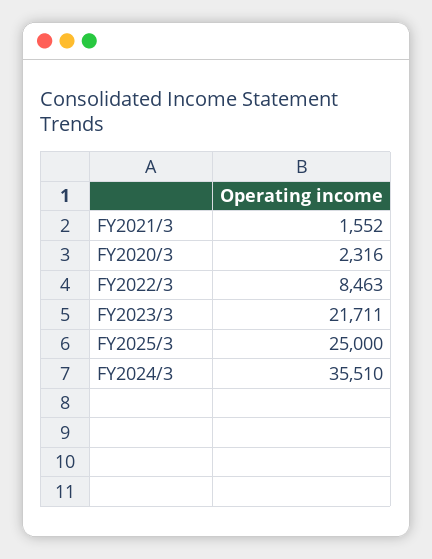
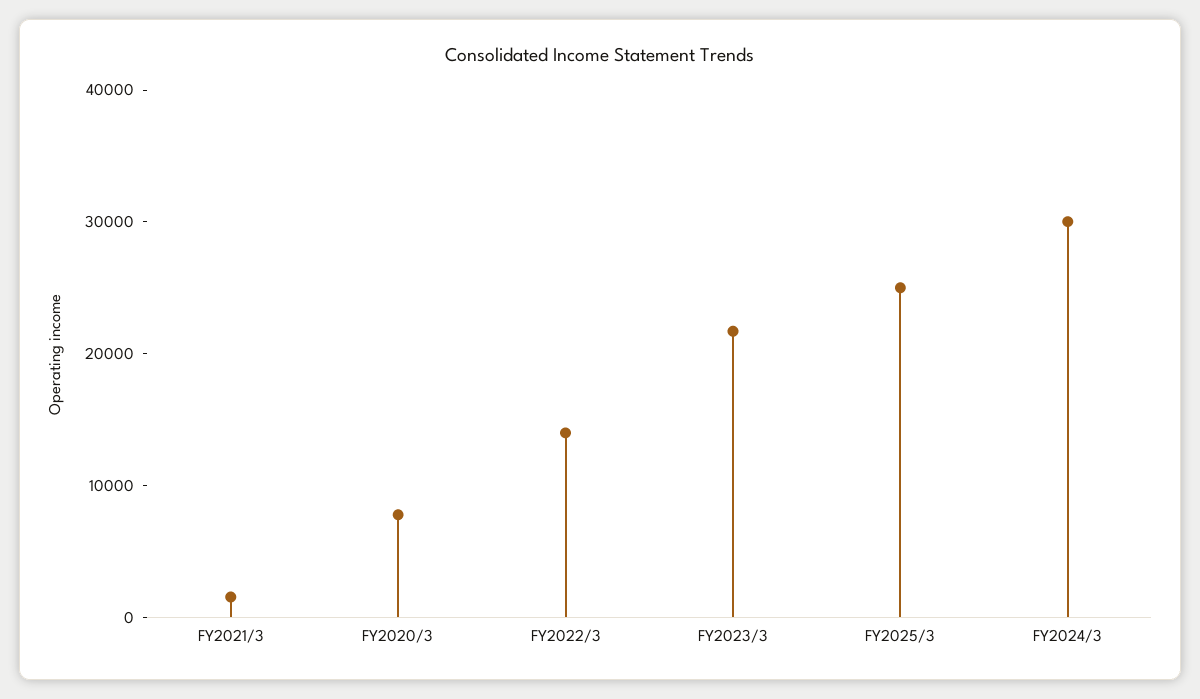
FY2020/3: 2316 -> 8000
FY2022/3: 8463 -> 14000
FY2024/3: 35510 -> 30000

